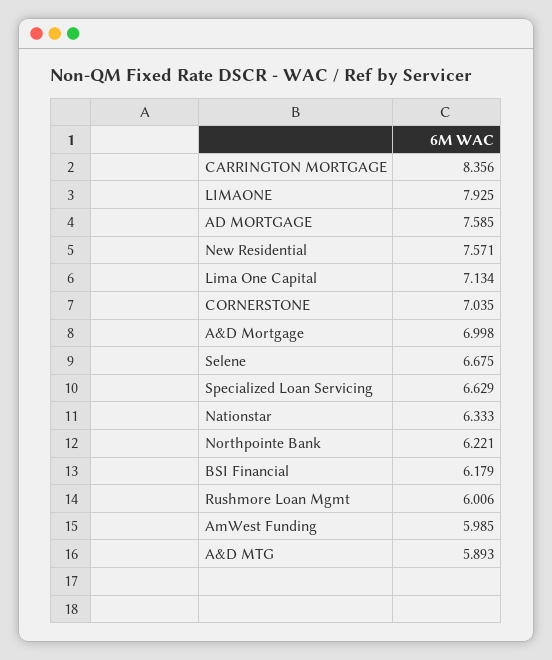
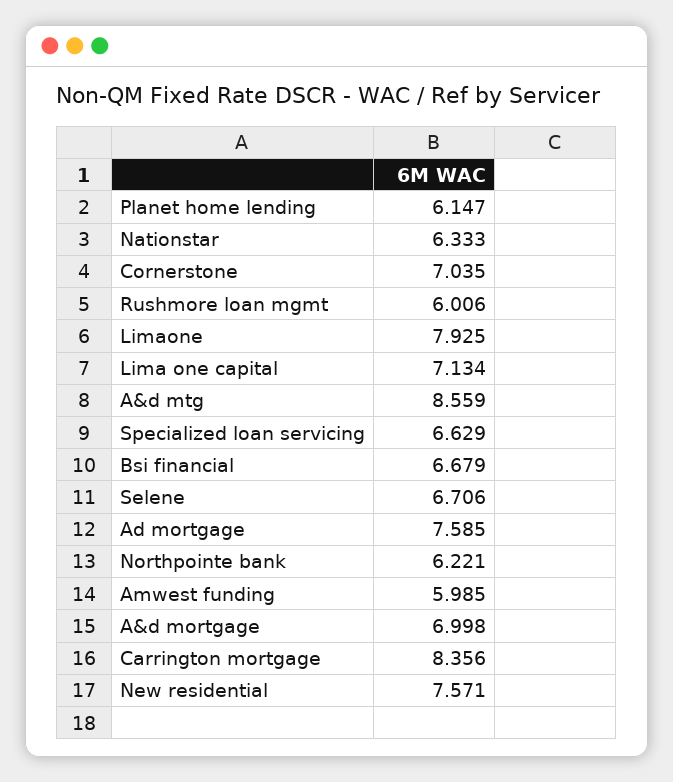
Selene: 6.675 -> 6.706
BSI Financial: 6.179 -> 6.679
A&D MTG: 5.893 -> 8.559
Planet home lending: none -> 6.147

